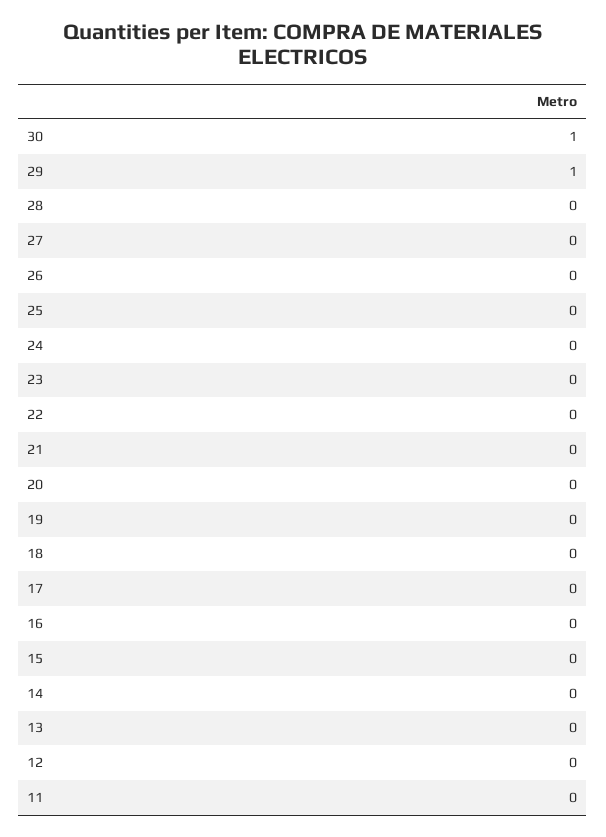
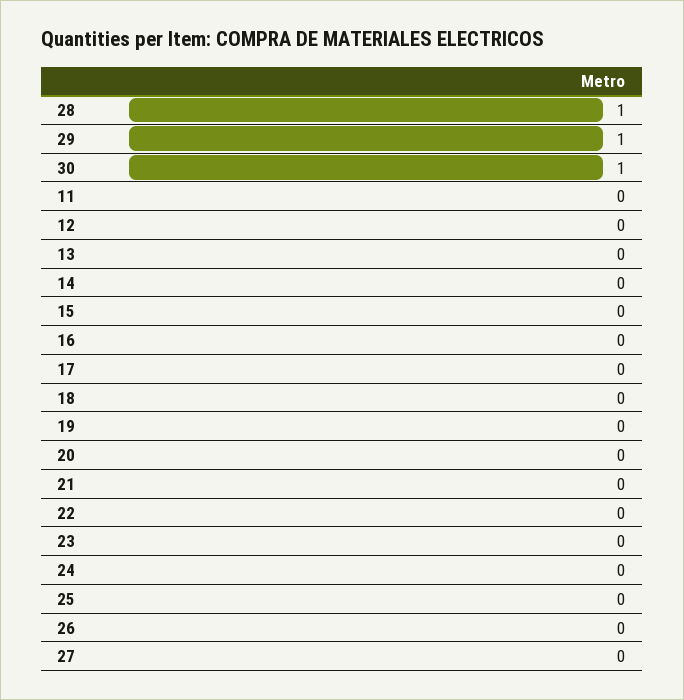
28: 0 -> 1

